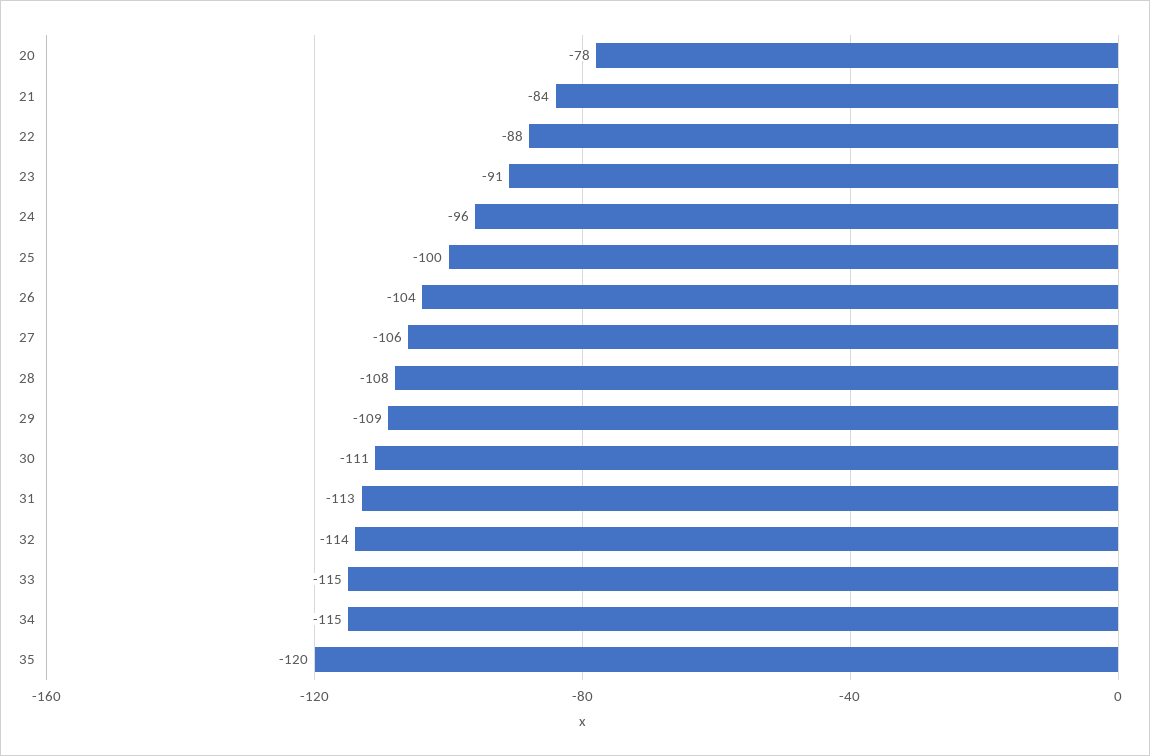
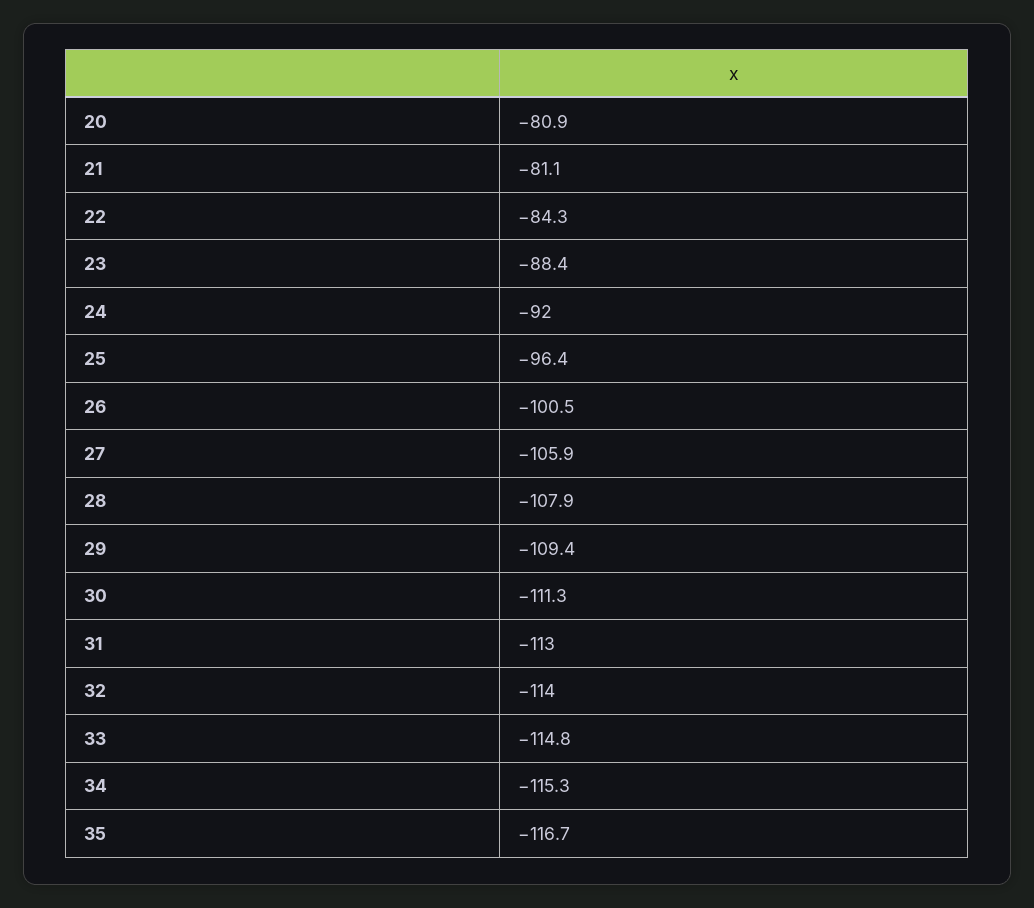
20: -78 -> -80.9
21: -84 -> -81.1
22: -88 -> -84.3
23: -91 -> -88.4
24: -96 -> -92
25: -100 -> -96.4
26: -104 -> -100.5
35: -120 -> -116.7

